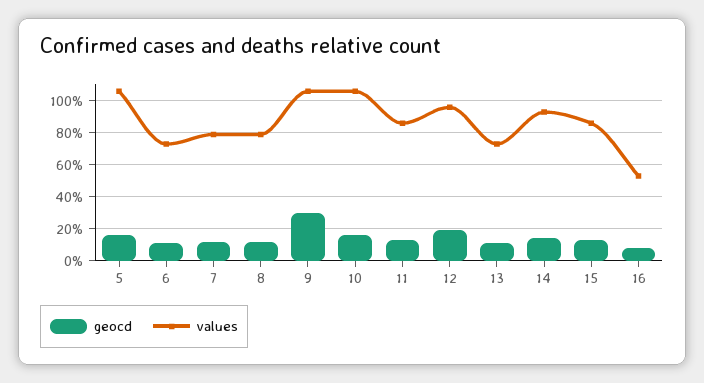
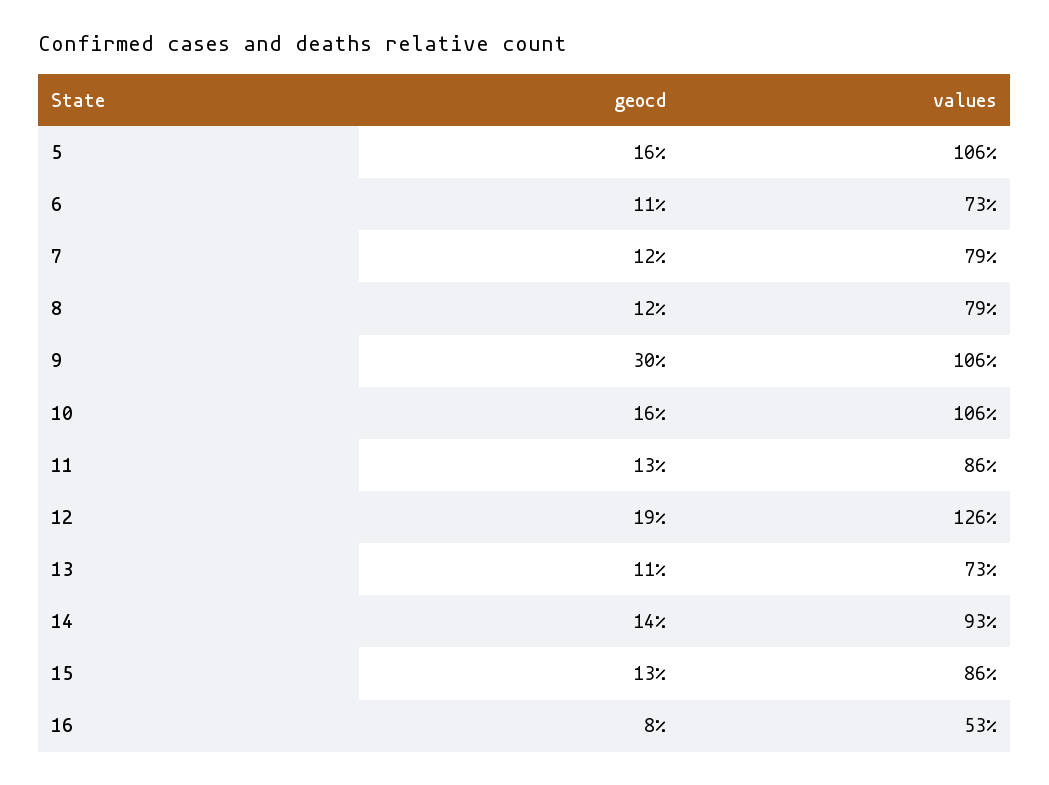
values, 12: 95 -> 126

